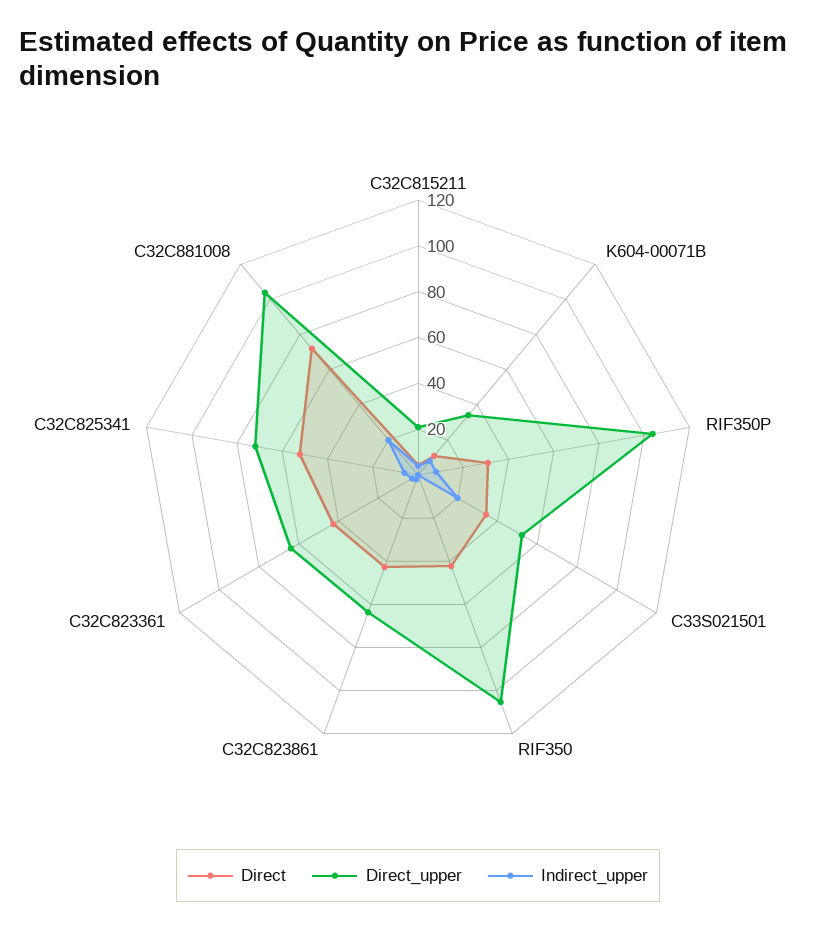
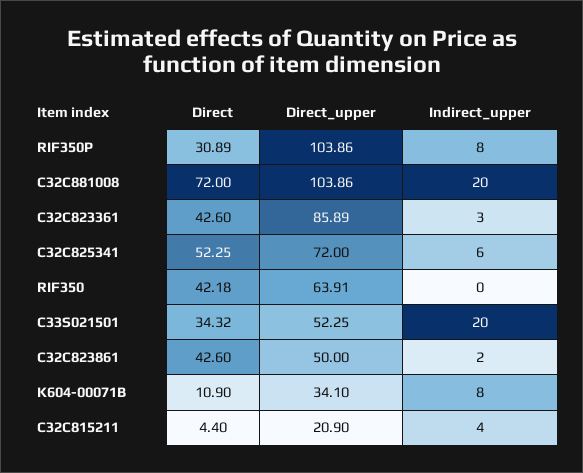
Direct_upper, RIF350: 105 -> 63.91
Direct_upper, C32C823861: 65 -> 50
Direct_upper, C32C823361: 65 -> 85.89

